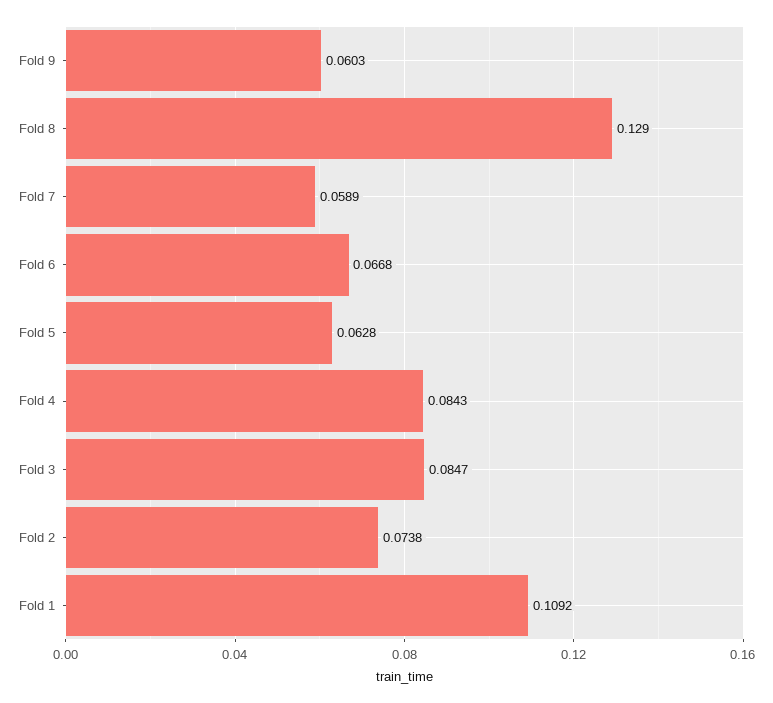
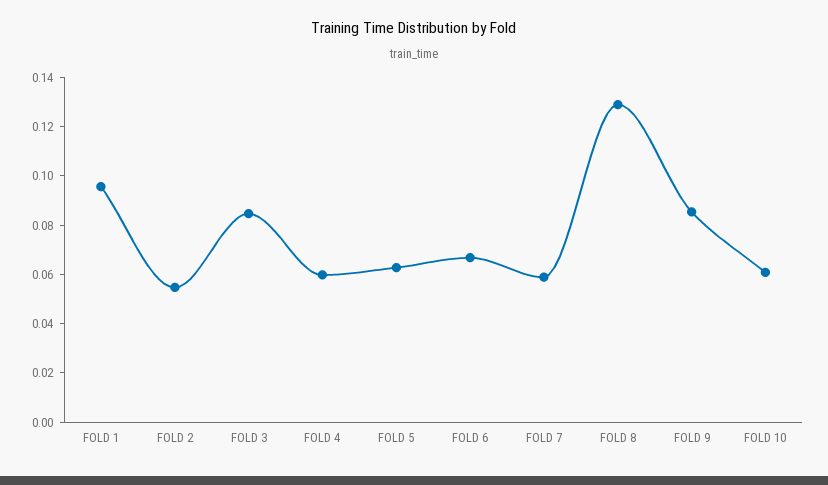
Fold 9: 0.0603 -> 0.085
Fold 4: 0.0843 -> 0.06
Fold 2: 0.0738 -> 0.055
Fold 1: 0.1092 -> 0.095
FOLD 10: none -> 0.06

